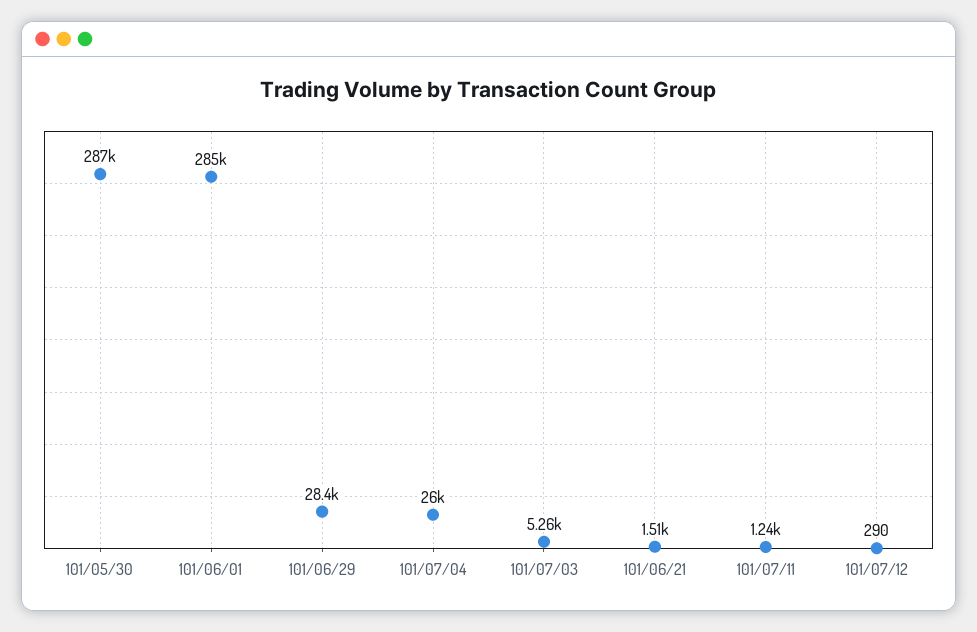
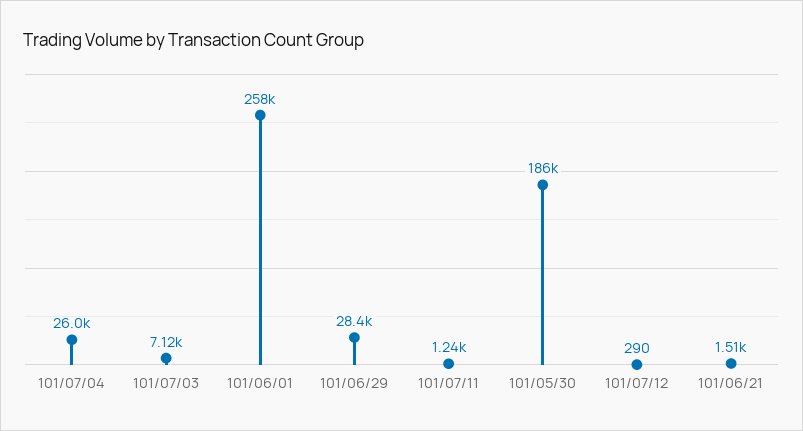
101/05/30: 287000 -> 186000
101/06/01: 285000 -> 258000
101/07/03: 5260 -> 7120

